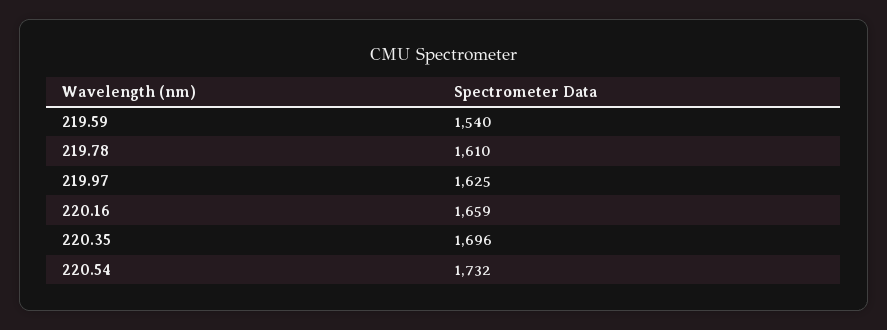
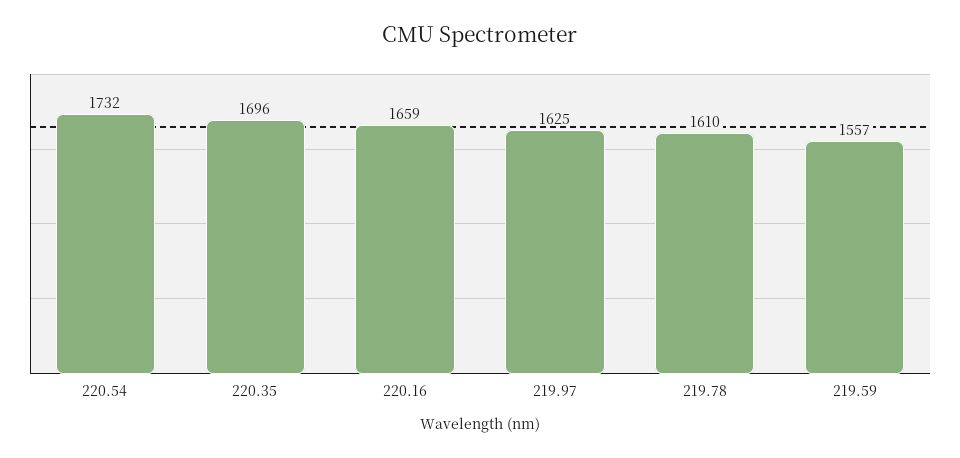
219.59: 1540 -> 1557

